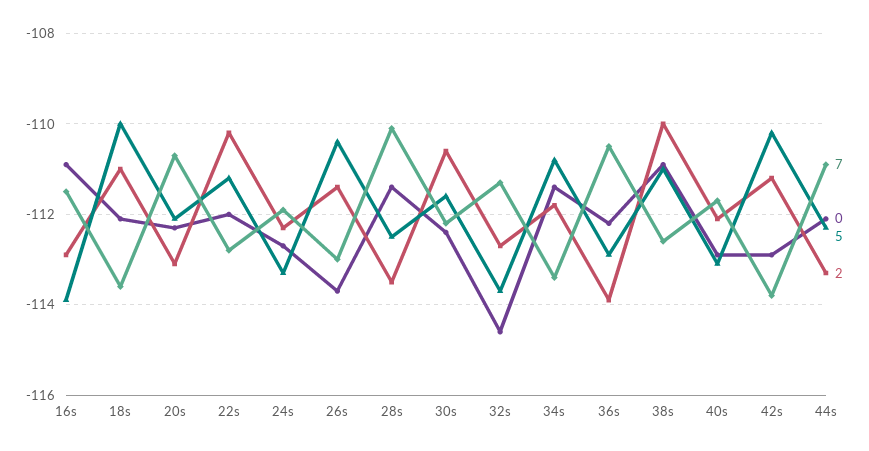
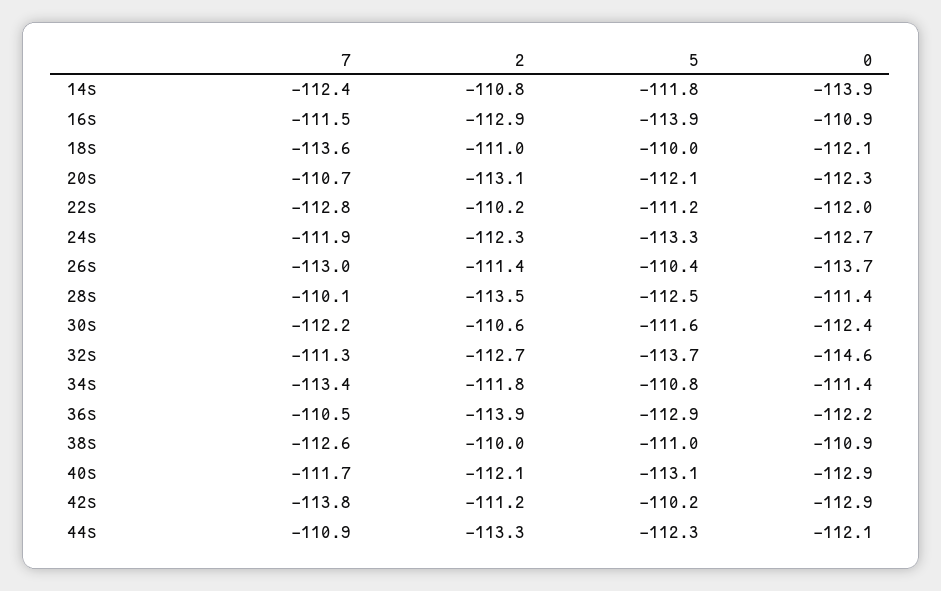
7, 14s: none -> -112.4
2, 14s: none -> -110.8
5, 14s: none -> -111.8
0, 14s: none -> -113.9

